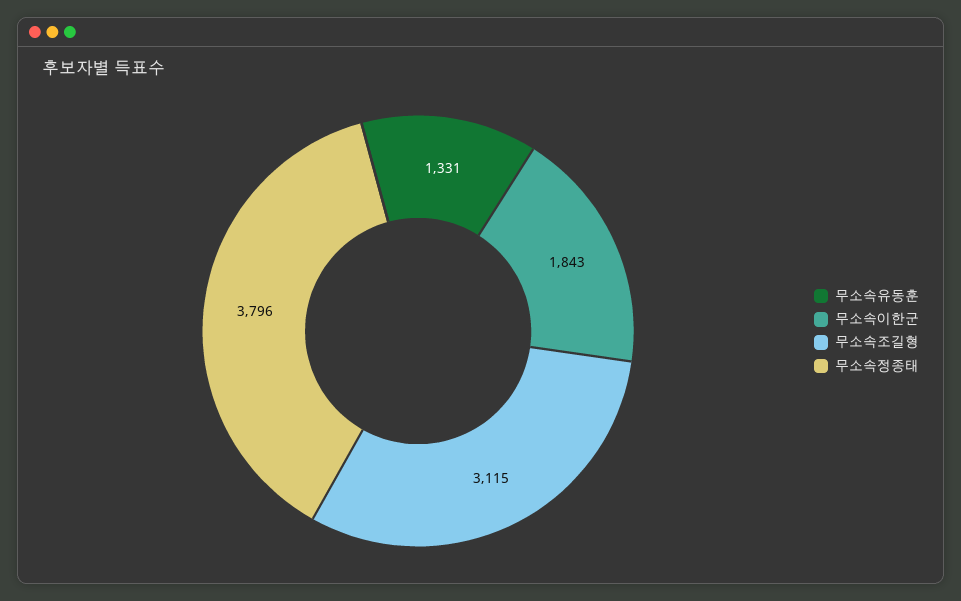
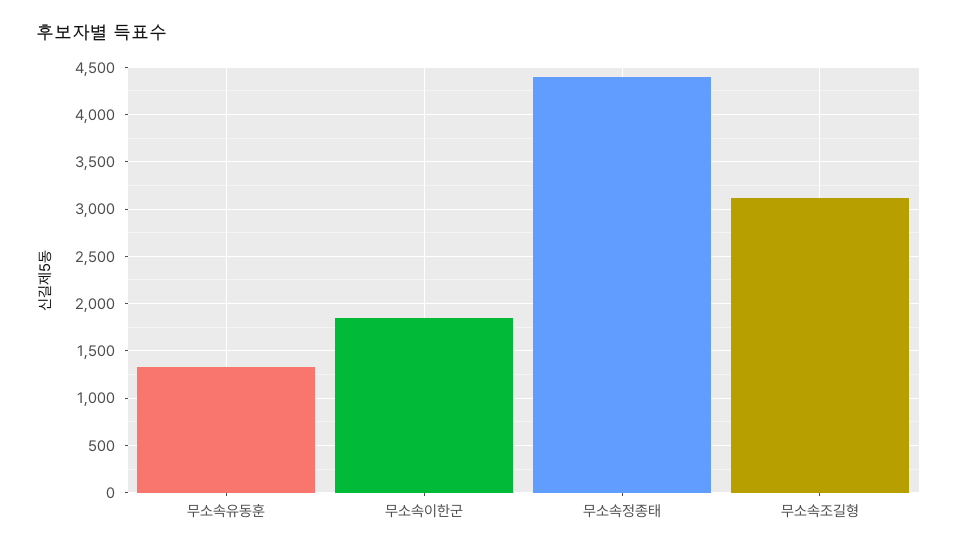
무소속정종태: 3796 -> 4400

